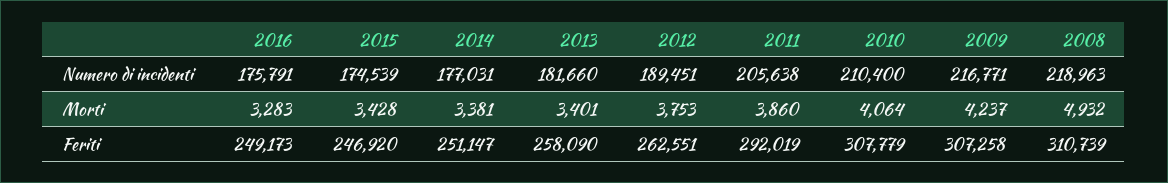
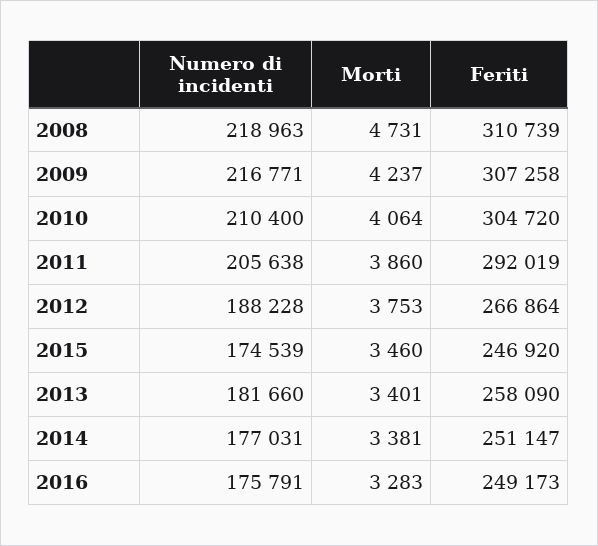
2012, Numero di incidenti: 189451 -> 188228
2015, Morti: 3428 -> 3460
2008, Morti: 4932 -> 4731
2012, Feriti: 262551 -> 266864
2010, Feriti: 307779 -> 304720

